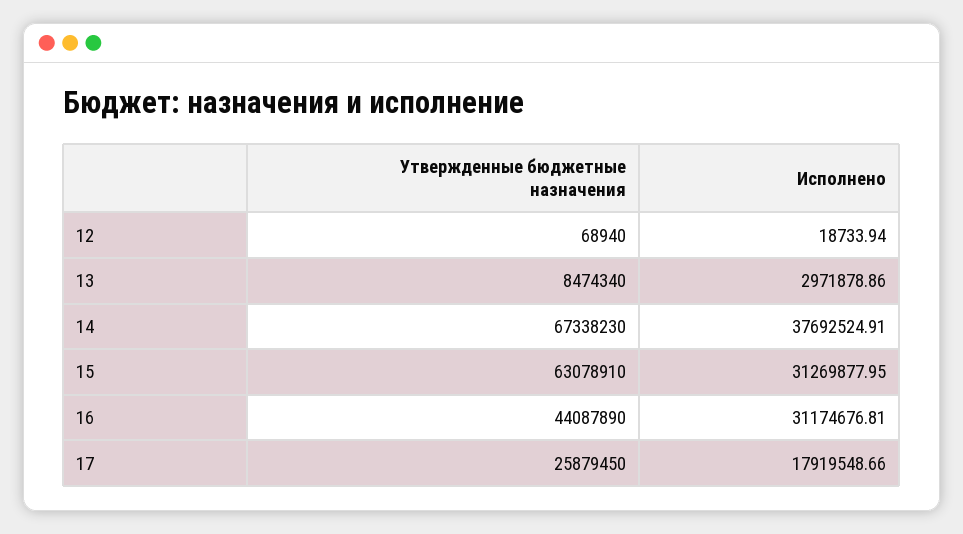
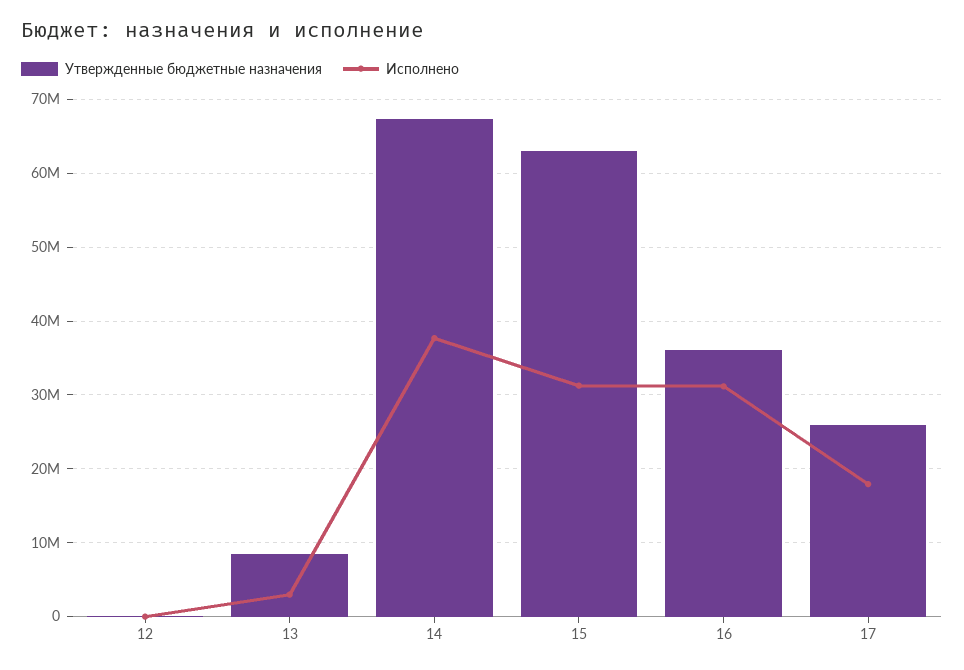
Утвержденные бюджетные назначения, 16: 44087890 -> 36000000

